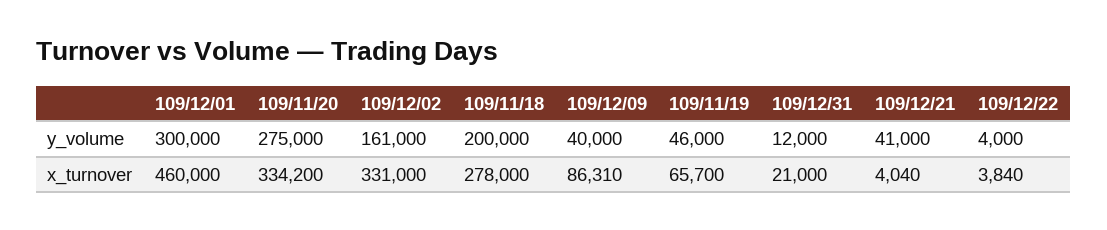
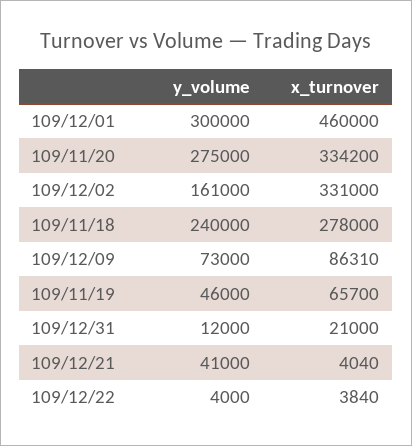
109/11/18, y_volume: 200000 -> 240000
109/12/09, y_volume: 40000 -> 73000

